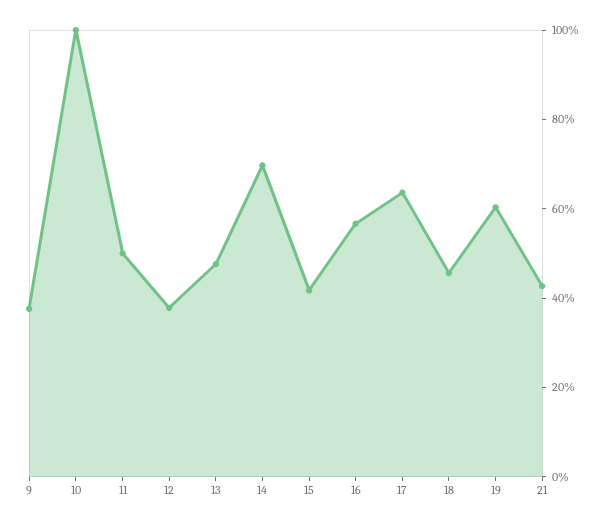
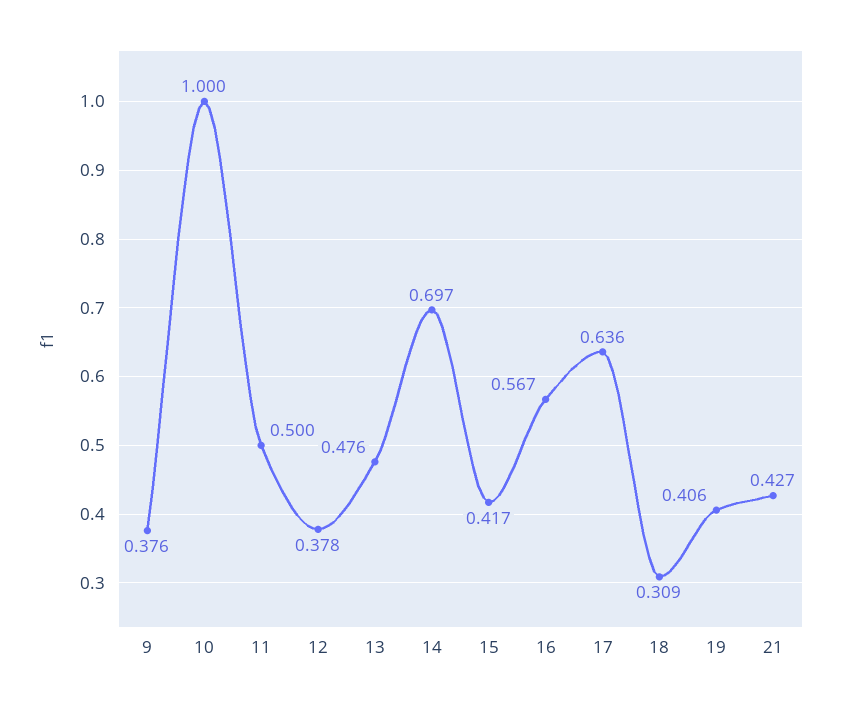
18: 0.45 -> 0.309
19: 0.6 -> 0.406

